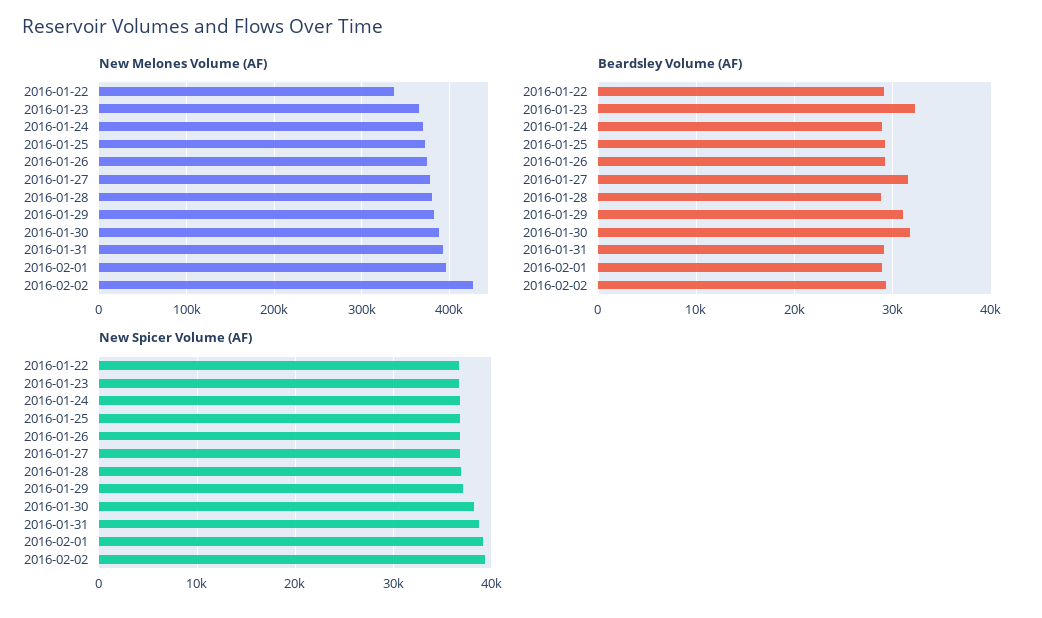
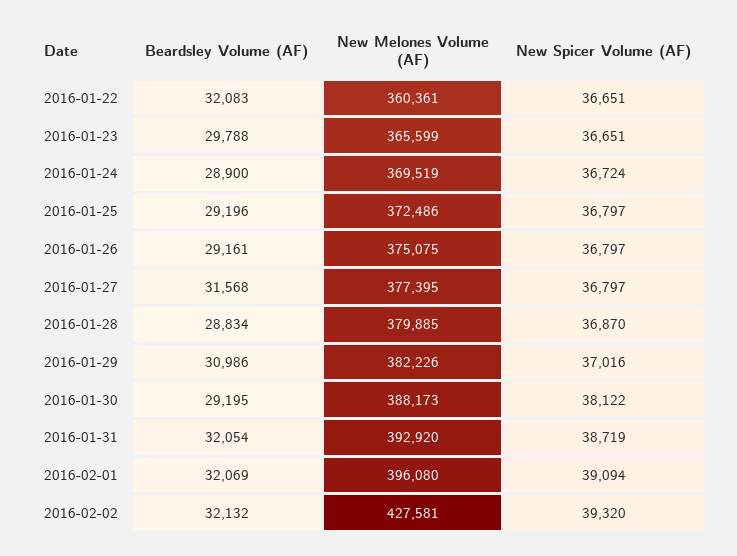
New Melones Volume (AF), 2016-01-22: 340000 -> 360361
Beardsley Volume (AF), 2016-01-22: 29000 -> 32083
Beardsley Volume (AF), 2016-01-23: 32000 -> 29788
Beardsley Volume (AF), 2016-01-30: 32000 -> 29195
Beardsley Volume (AF), 2016-01-31: 29000 -> 32054
Beardsley Volume (AF), 2016-02-01: 29000 -> 32069
Beardsley Volume (AF), 2016-02-02: 29000 -> 32132

